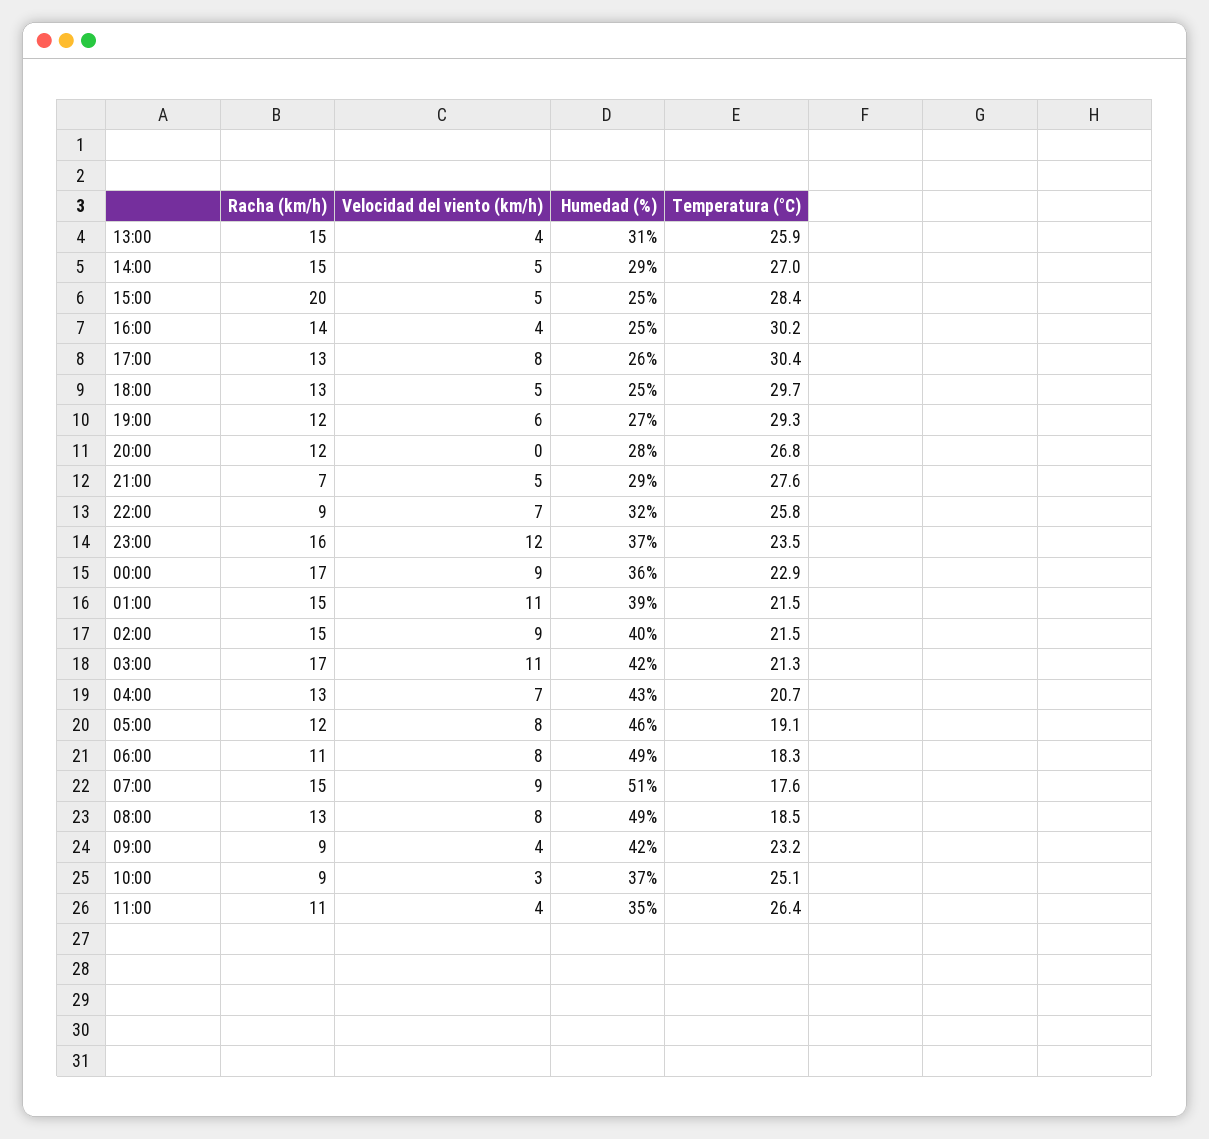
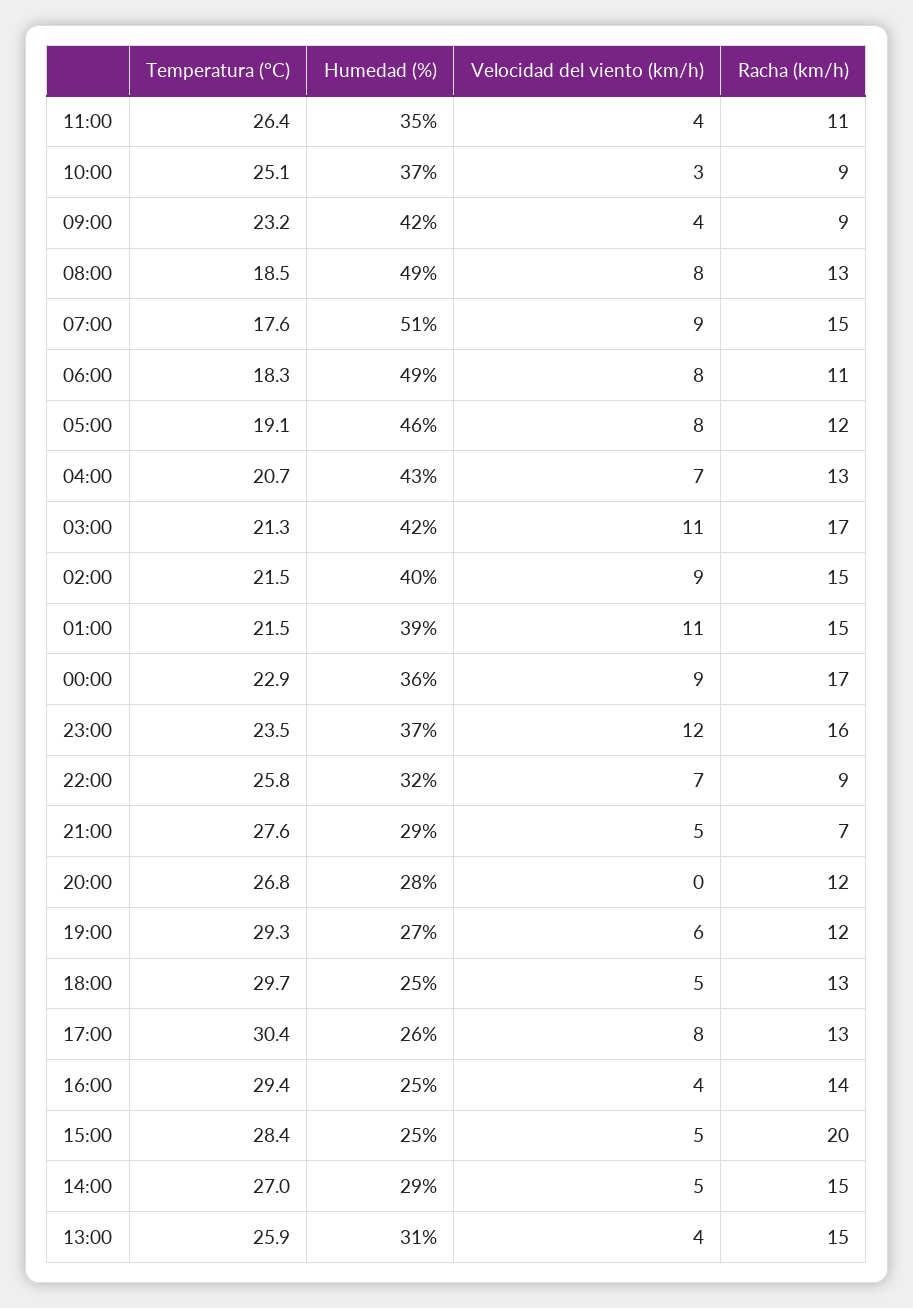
Temperatura (°C), 16:00: 30.2 -> 29.4

